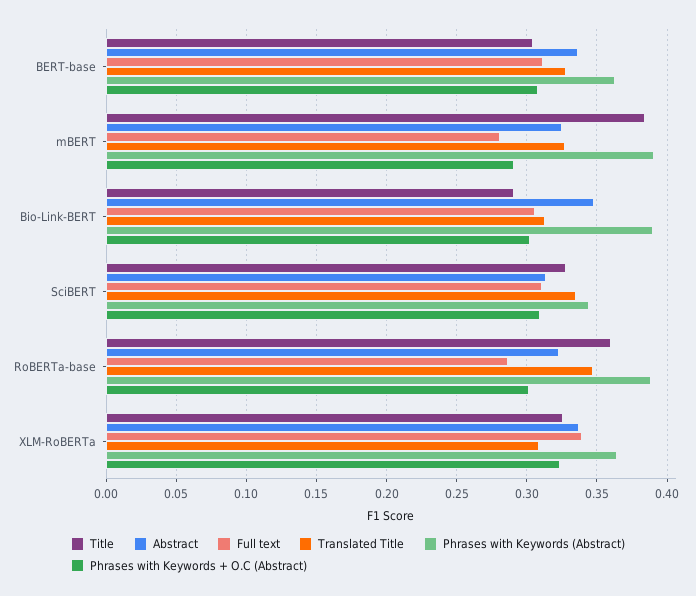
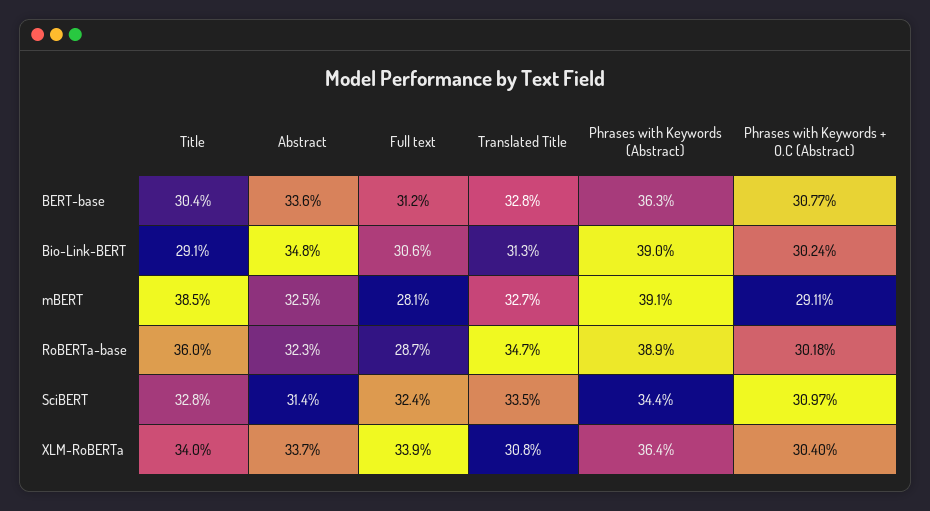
Full text, SciBERT: 0.31 -> 0.324
Title, XLM-RoBERTa: 0.325 -> 0.34
Phrases with Keywords + O.C (Abstract), XLM-RoBERTa: 0.325 -> 0.304

